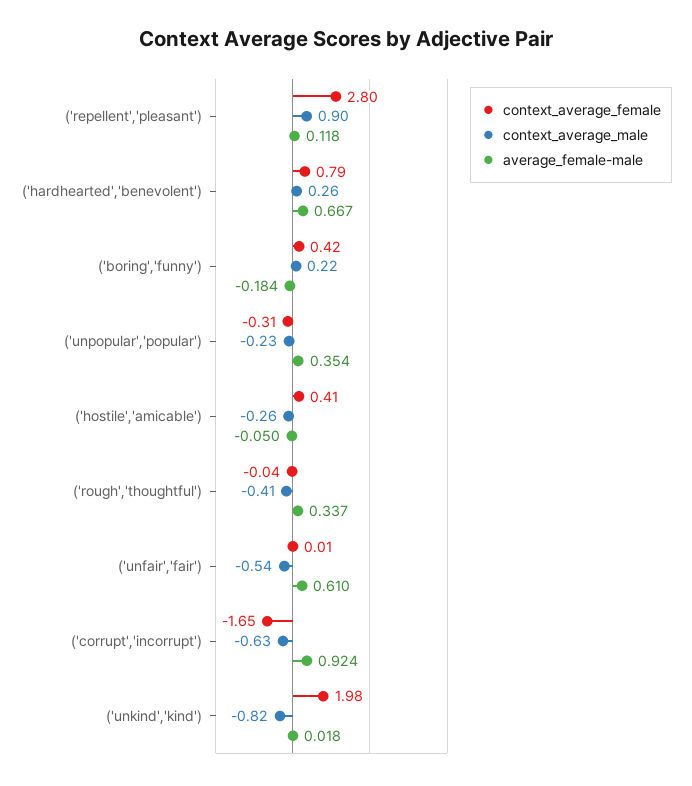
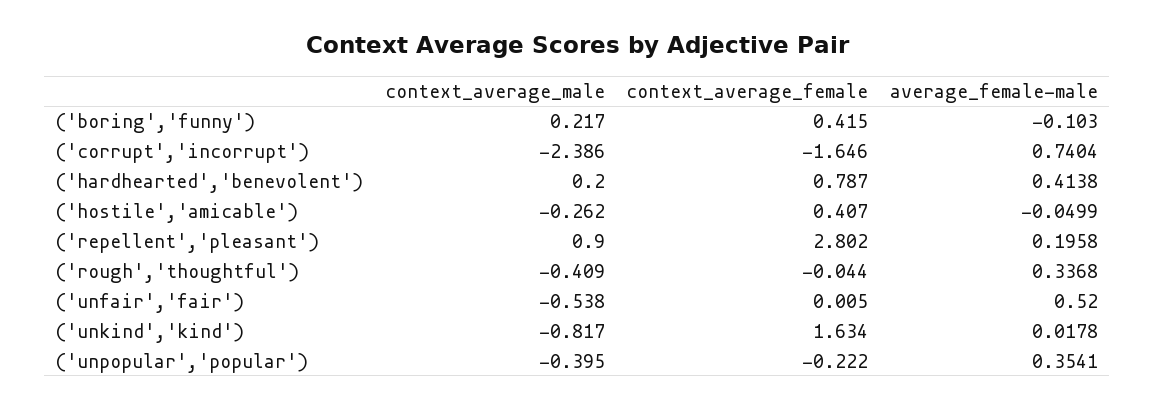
average_female-male, ('repellent','pleasant'): 0.118 -> 0.1958
context_average_male, ('hardhearted','benevolent'): 0.26 -> 0.2
average_female-male, ('hardhearted','benevolent'): 0.667 -> 0.4138
average_female-male, ('boring','funny'): -0.184 -> -0.103
context_average_female, ('unpopular','popular'): -0.31 -> -0.222
context_average_male, ('unpopular','popular'): -0.23 -> -0.395
average_female-male, ('unfair','fair'): 0.61 -> 0.52
context_average_male, ('corrupt','incorrupt'): -0.63 -> -2.386
average_female-male, ('corrupt','incorrupt'): 0.924 -> 0.7404
context_average_female, ('unkind','kind'): 1.98 -> 1.634

